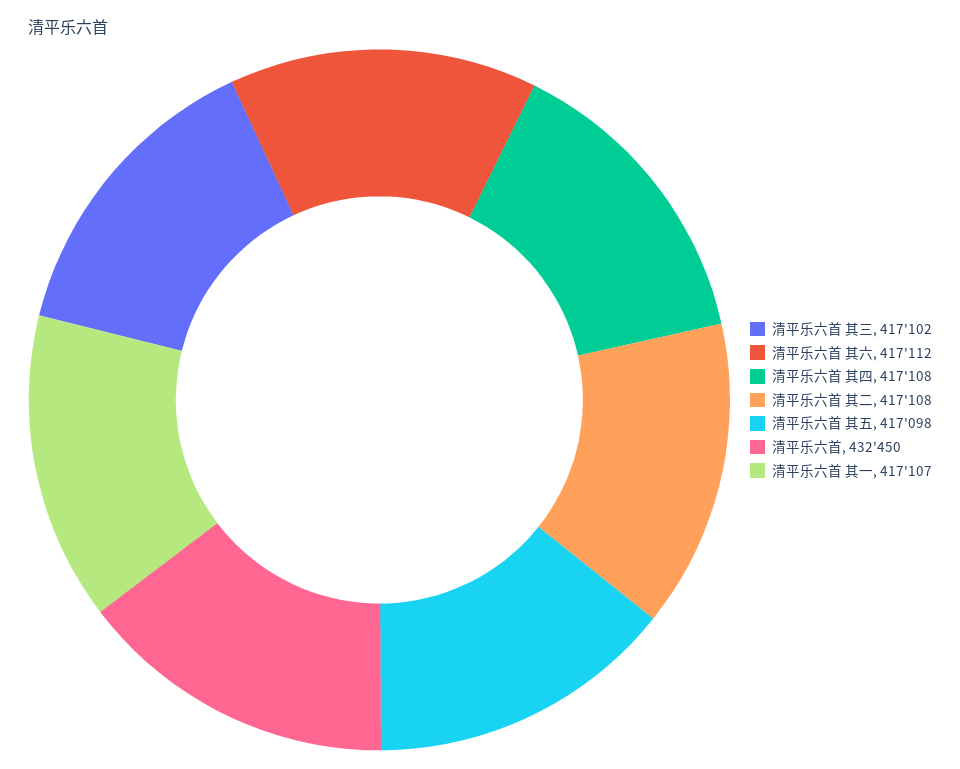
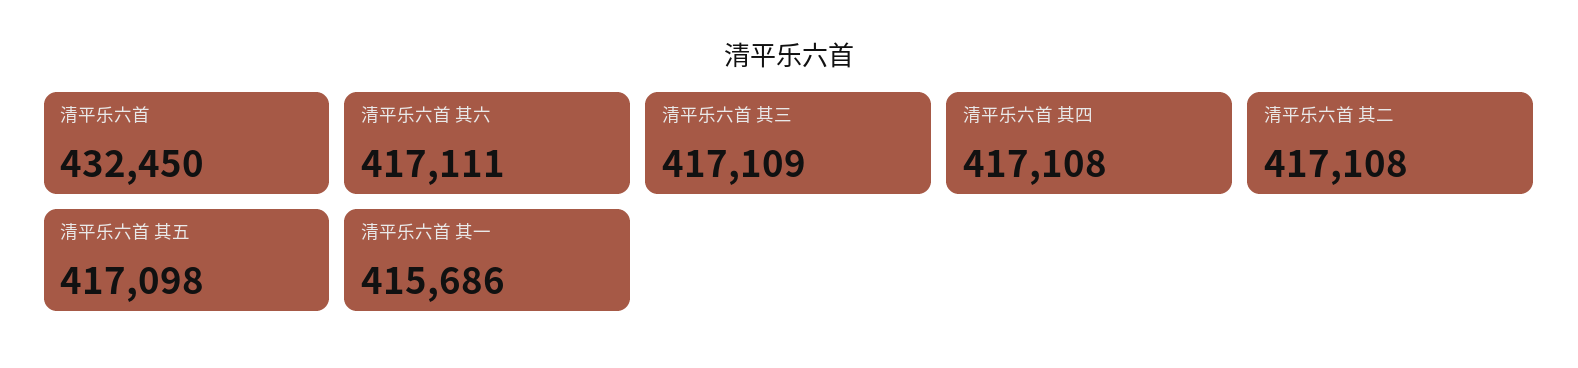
清平乐六首 其三: 417102 -> 417109
清平乐六首 其六: 417112 -> 417111
清平乐六首 其一: 417107 -> 415686

